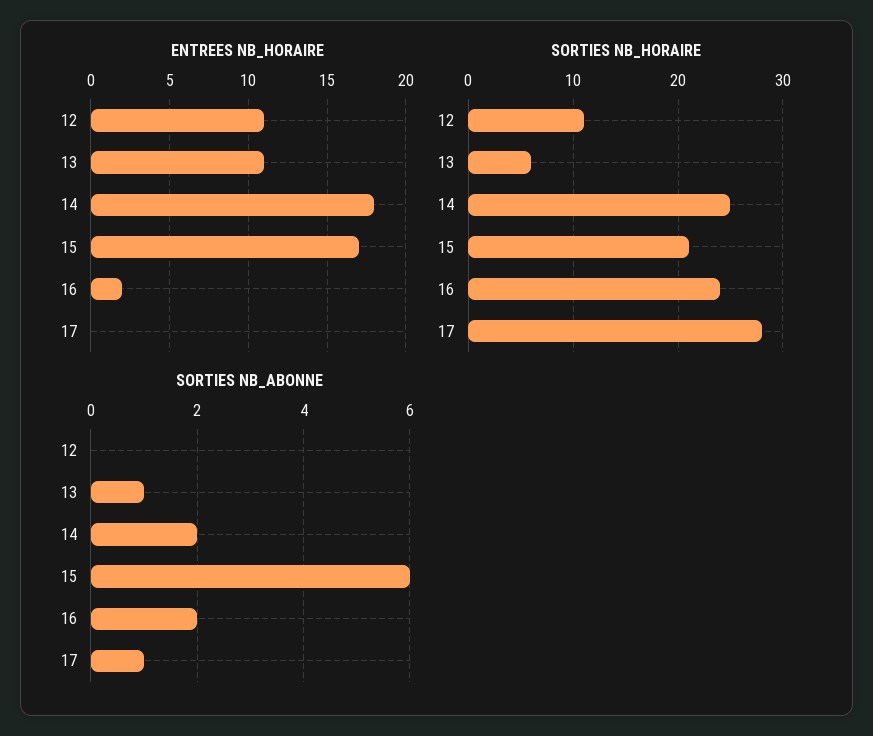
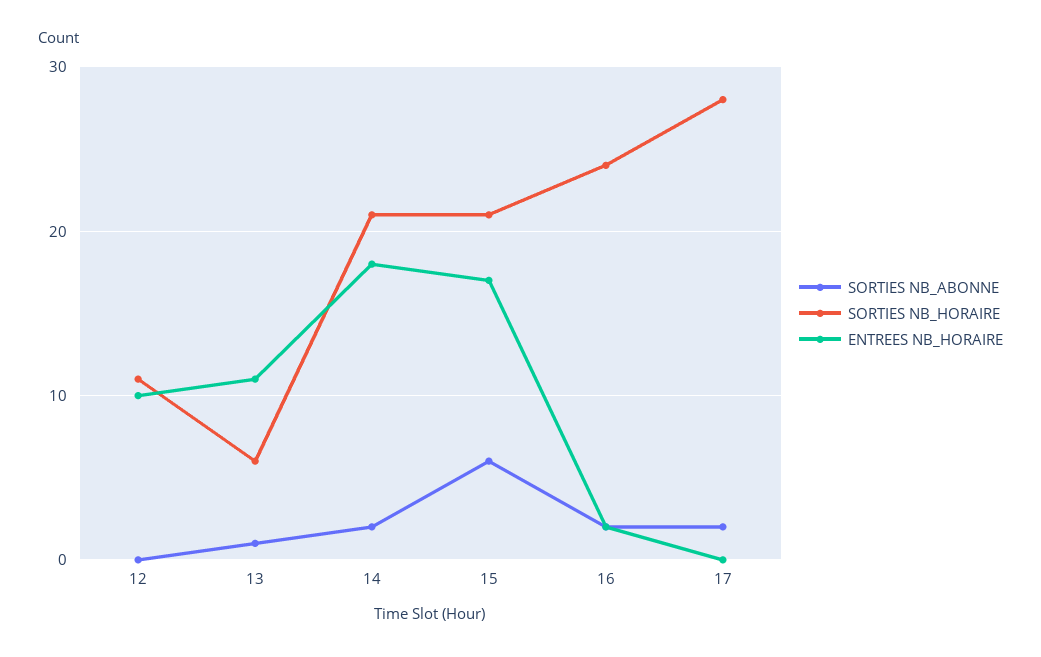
ENTREES NB_HORAIRE, 12: 11 -> 10
SORTIES NB_HORAIRE, 14: 25 -> 21
SORTIES NB_ABONNE, 17: 1 -> 2

